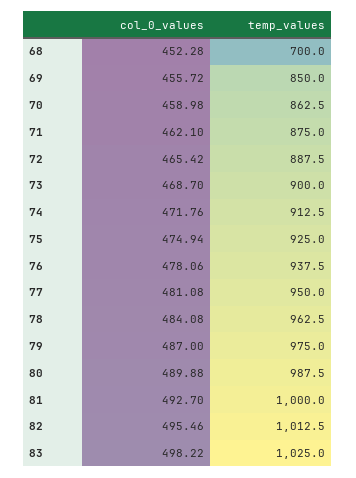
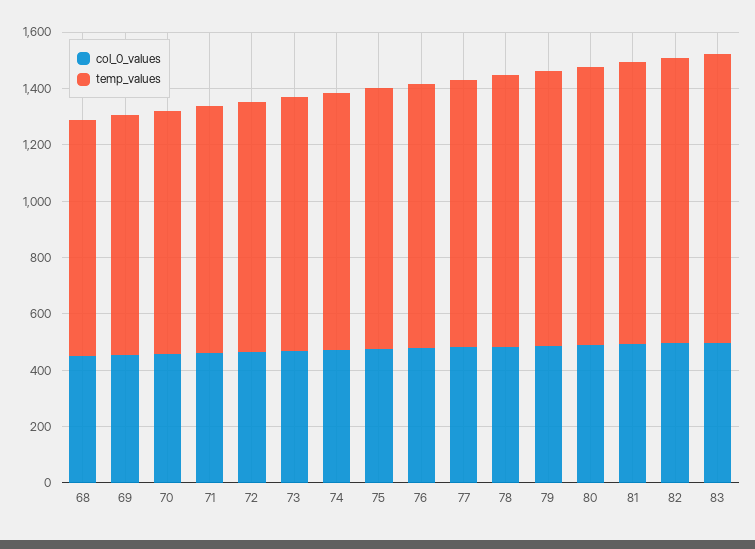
temp_values, 68: 700 -> 850

